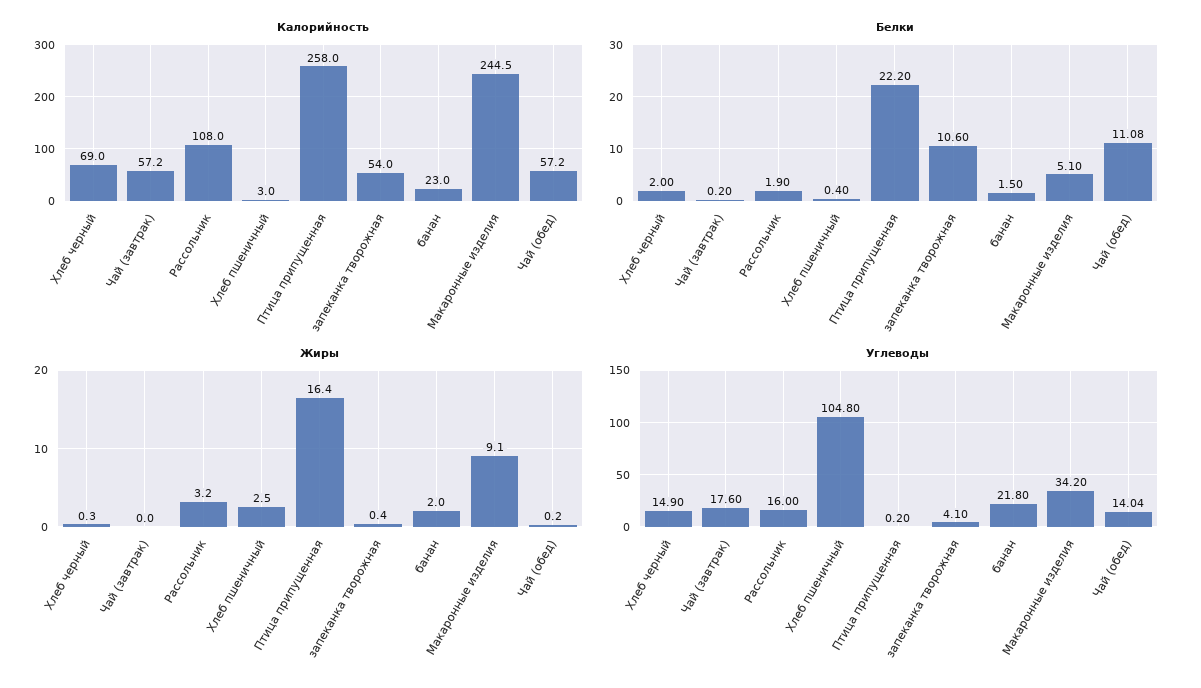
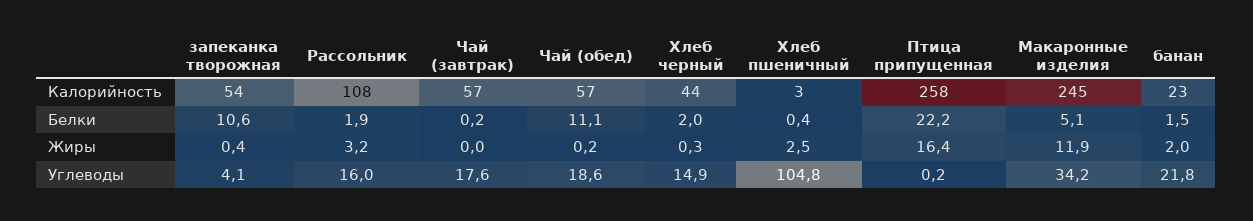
Калорийность, Хлеб черный: 69 -> 44
Жиры, Макаронные изделия: 9.1 -> 11.9
Углеводы, Чай (обед): 14.04 -> 18.6

